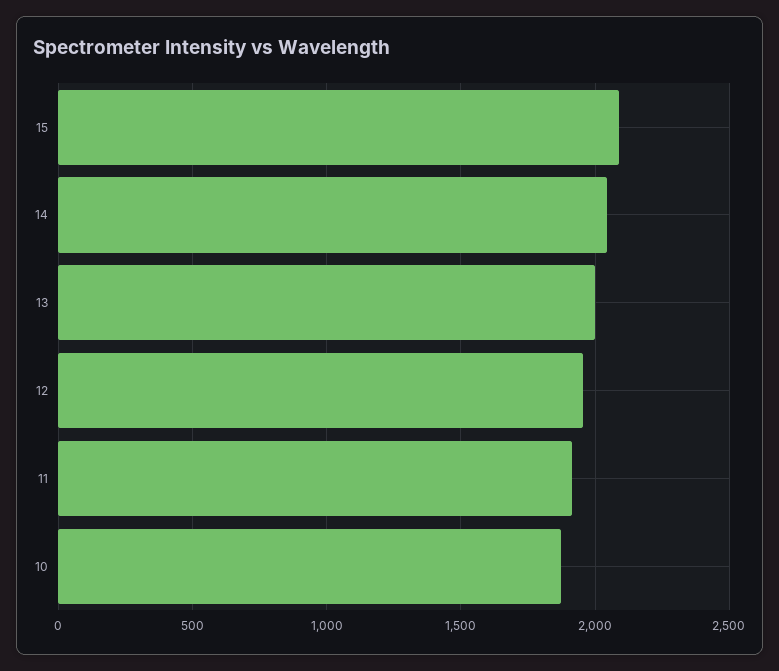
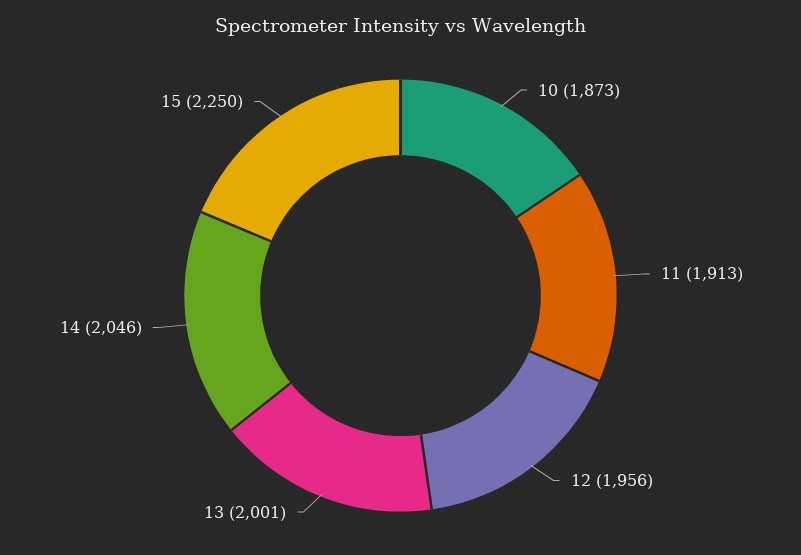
15: 2100 -> 2250

